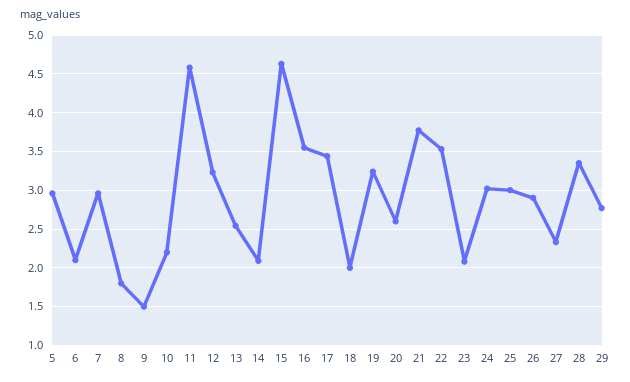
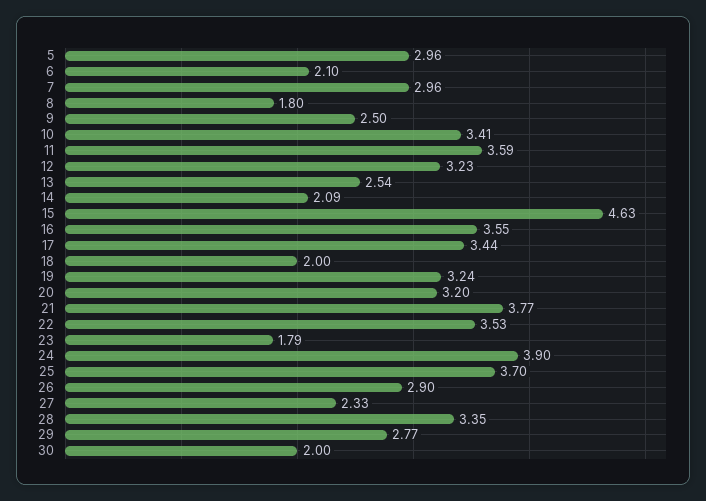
9: 1.5 -> 2.5
10: 2.2 -> 3.41
11: 4.6 -> 3.59
20: 2.6 -> 3.2
23: 2.1 -> 1.79
24: 3 -> 3.9
25: 3 -> 3.7
30: none -> 2

